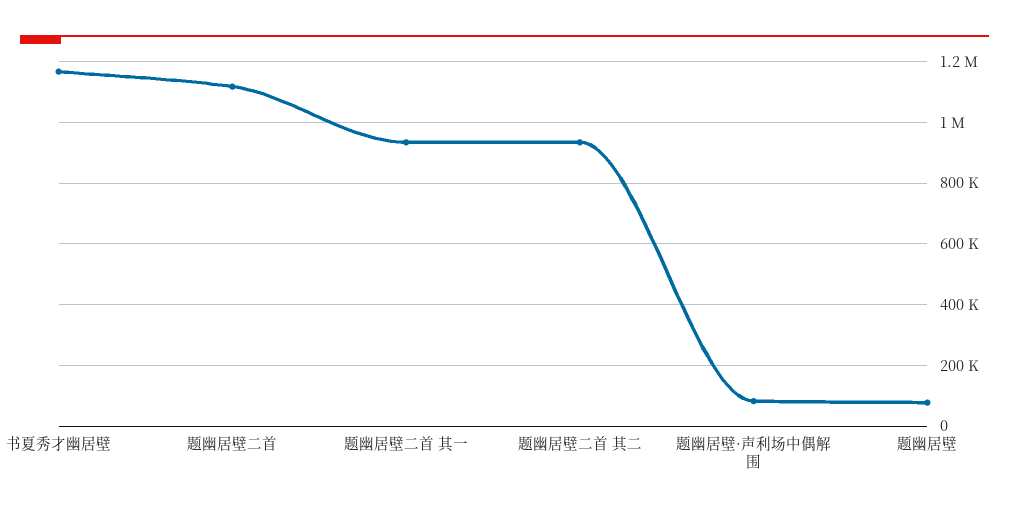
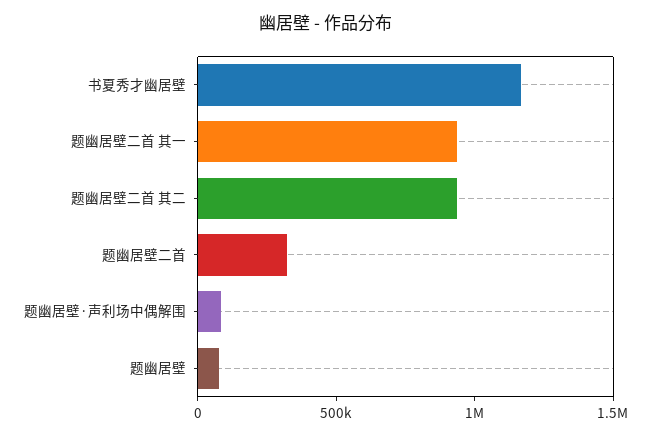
题幽居壁二首: 1120000 -> 300000

